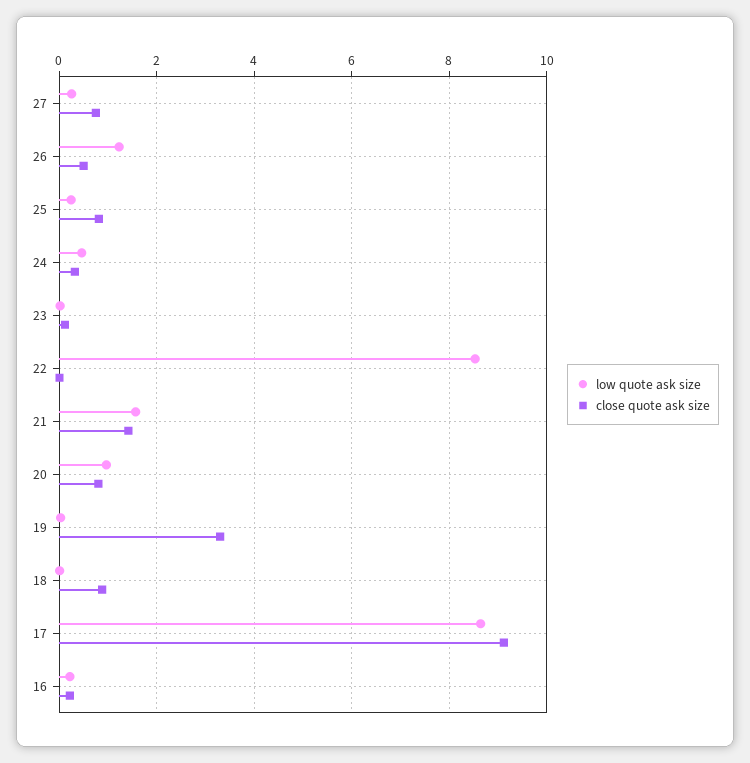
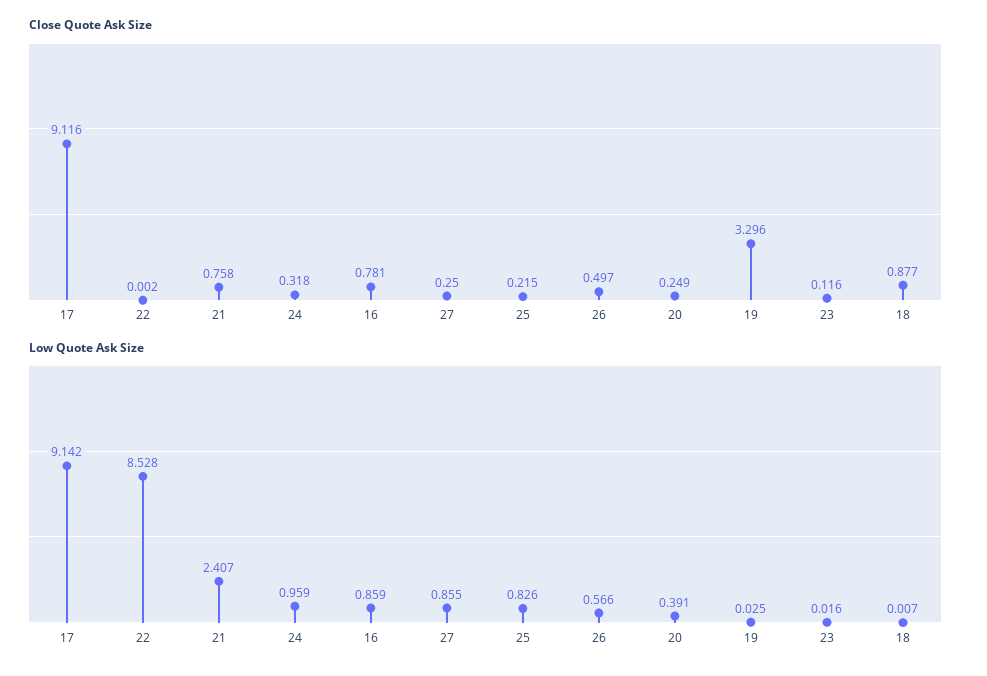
low quote ask size, 27: 0.2 -> 0.855
close quote ask size, 27: 0.8 -> 0.25
low quote ask size, 26: 1.2 -> 0.566
low quote ask size, 25: 0.2 -> 0.826
close quote ask size, 25: 0.8 -> 0.215
low quote ask size, 24: 0.4 -> 0.959
low quote ask size, 21: 1.6 -> 2.407
close quote ask size, 21: 1.4 -> 0.758
low quote ask size, 20: 1 -> 0.391
close quote ask size, 20: 0.8 -> 0.249
low quote ask size, 17: 8.6 -> 9.142
low quote ask size, 16: 0.2 -> 0.859
close quote ask size, 16: 0.2 -> 0.781

